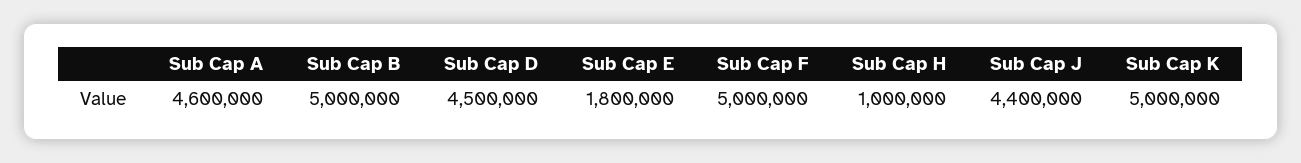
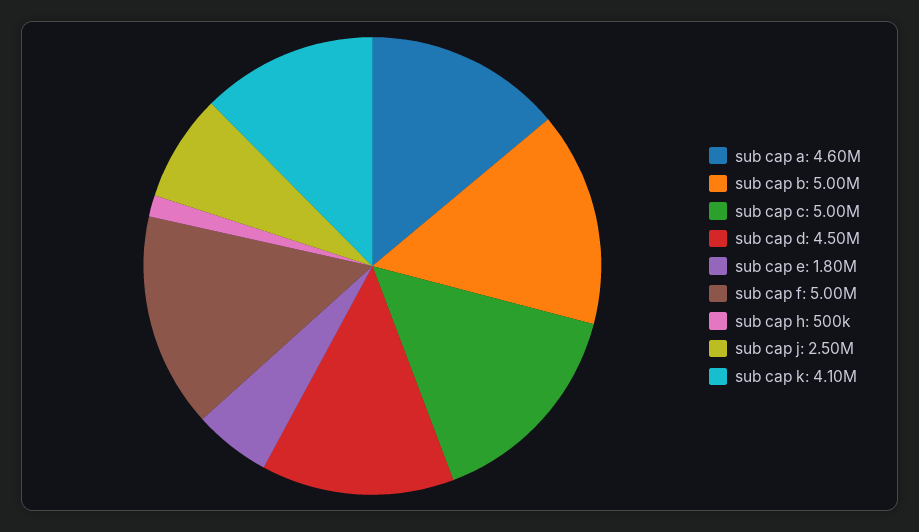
Sub Cap H: 1000000 -> 500000
Sub Cap J: 4400000 -> 2500000
Sub Cap K: 5000000 -> 4100000
sub cap c: none -> 5000000

